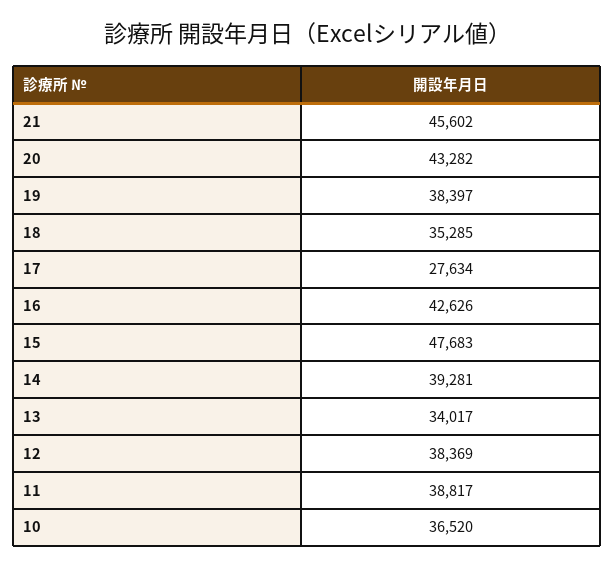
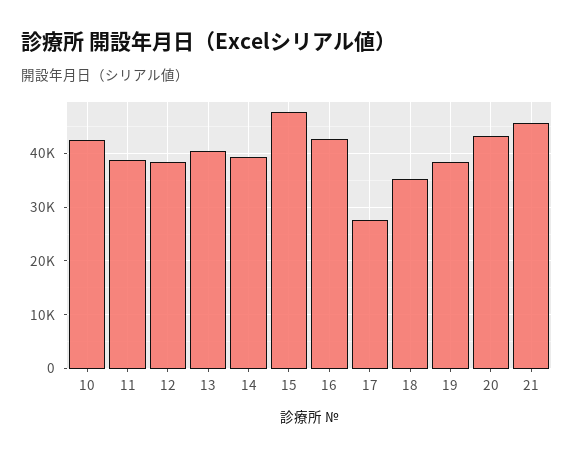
13: 34017 -> 40000
10: 36520 -> 42000

